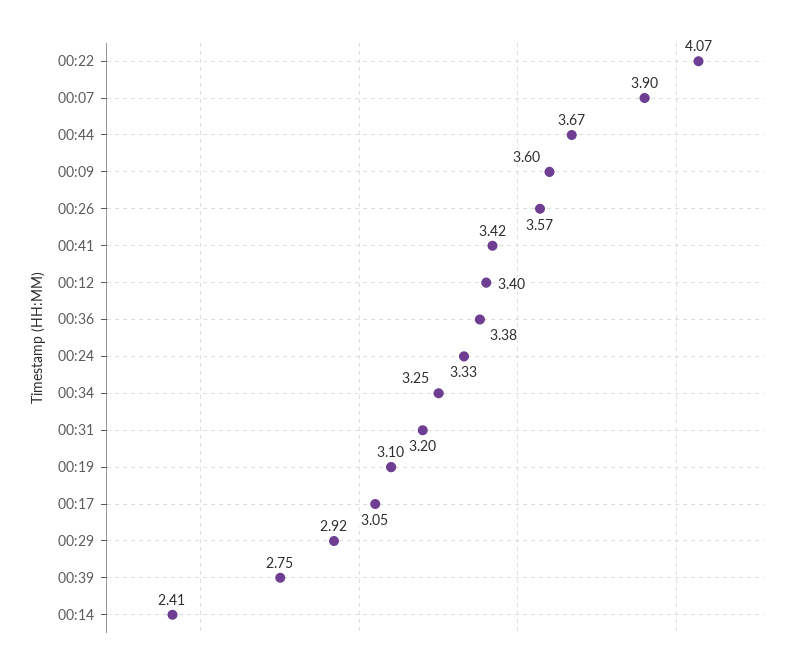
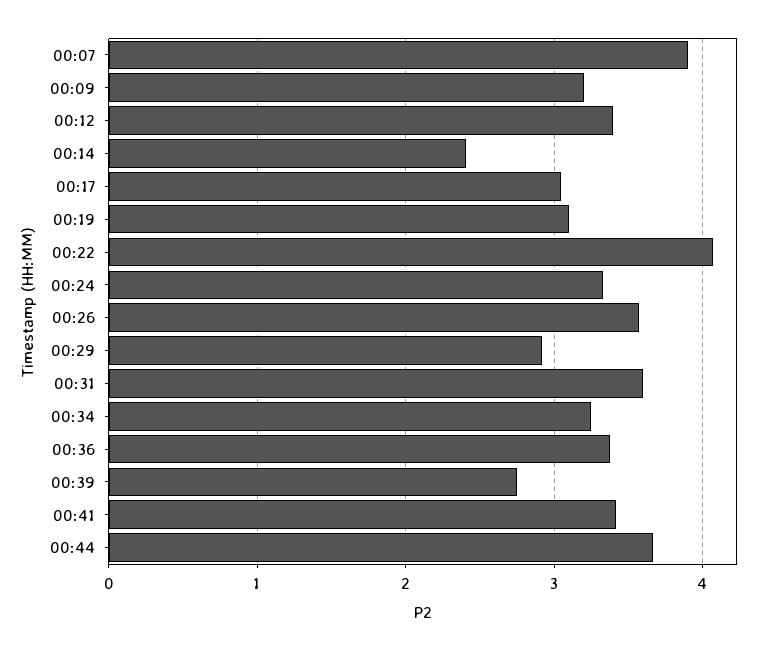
00:09: 3.6 -> 3.2
00:31: 3.2 -> 3.6

